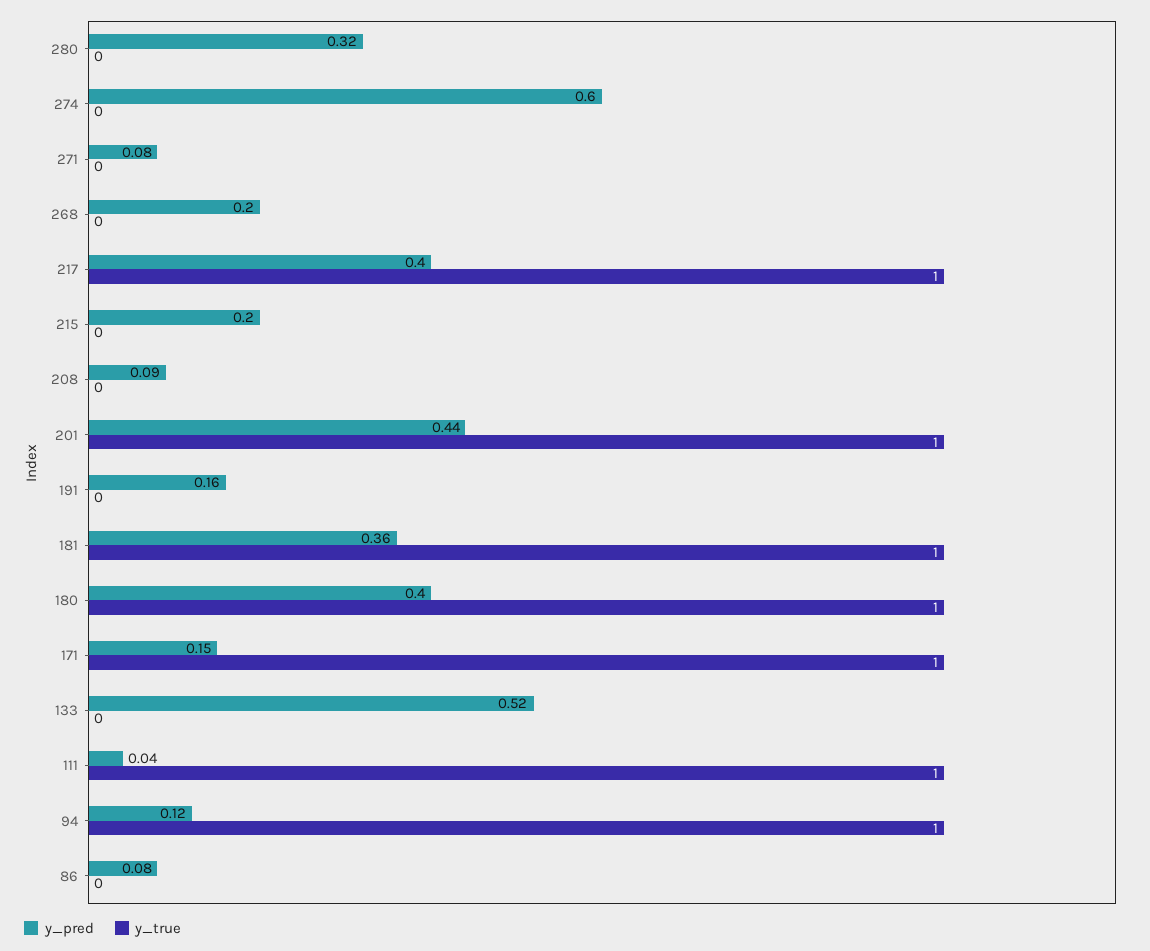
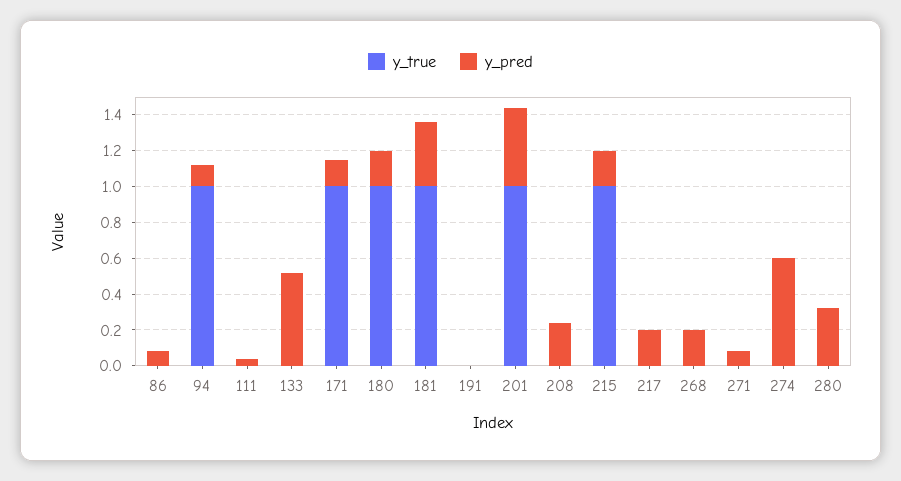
y_pred, 217: 0.4 -> 0.2
y_true, 217: 1 -> 0
y_true, 215: 0 -> 1
y_pred, 208: 0.09 -> 0.25
y_pred, 191: 0.16 -> 0
y_pred, 180: 0.4 -> 0.2
y_true, 111: 1 -> 0

